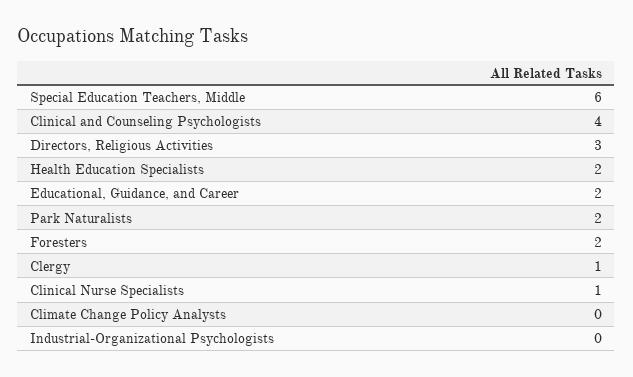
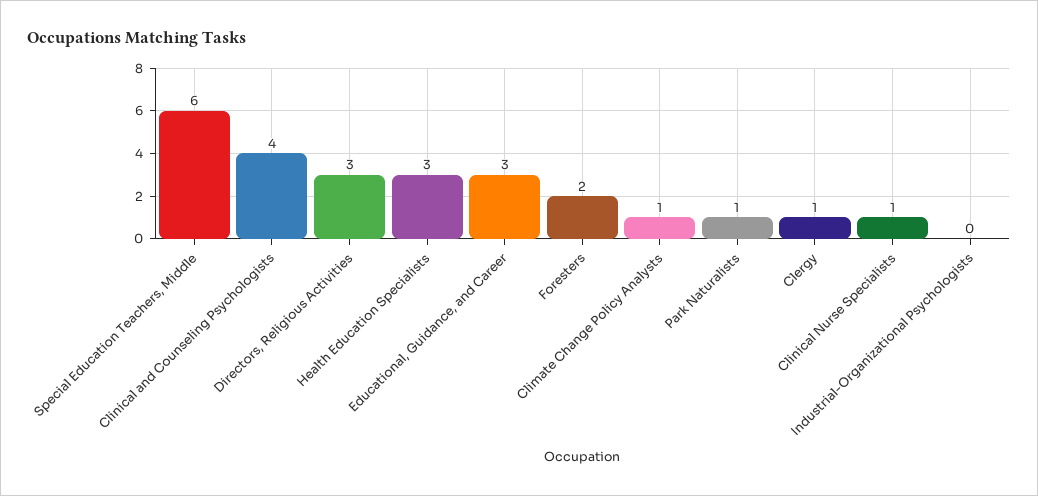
Health Education Specialists: 2 -> 3
Educational, Guidance, and Career: 2 -> 3
Park Naturalists: 2 -> 1
Climate Change Policy Analysts: 0 -> 1

